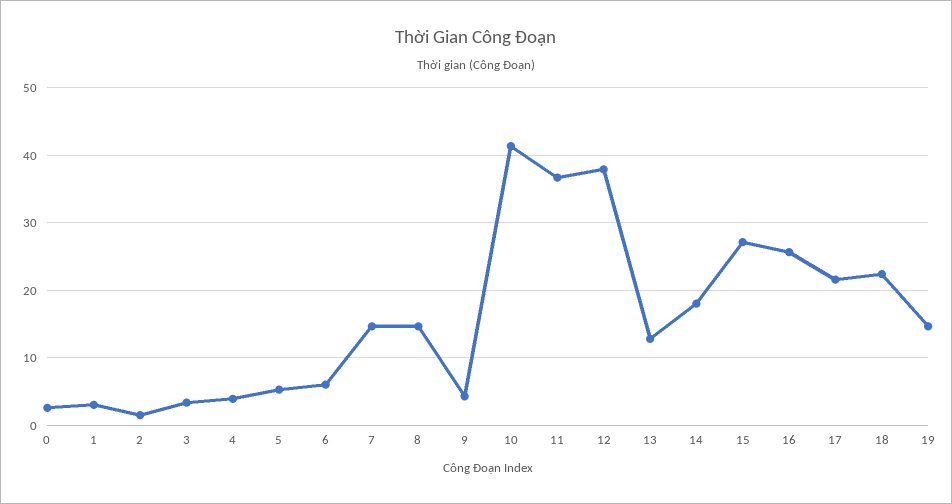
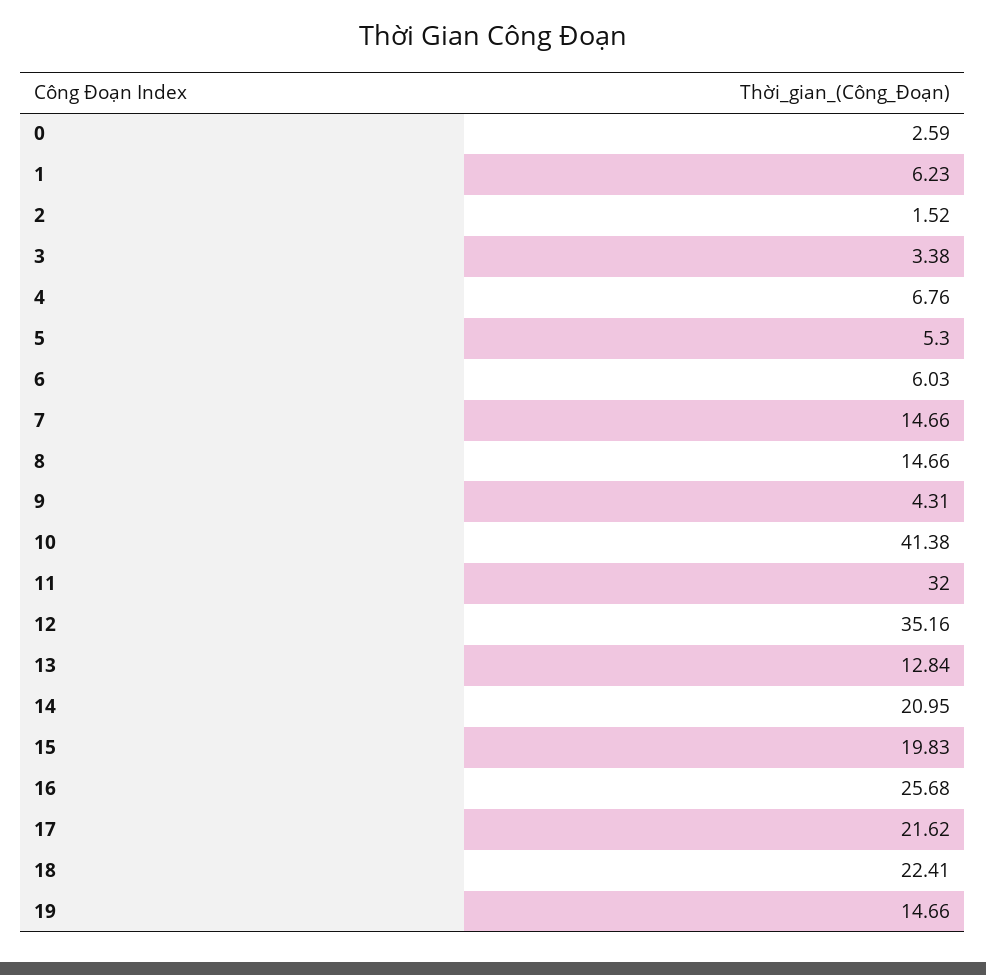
1: 3 -> 6.23
4: 4 -> 6.76
11: 37 -> 32
12: 38 -> 35.16
14: 18 -> 20.95
15: 27 -> 19.83

